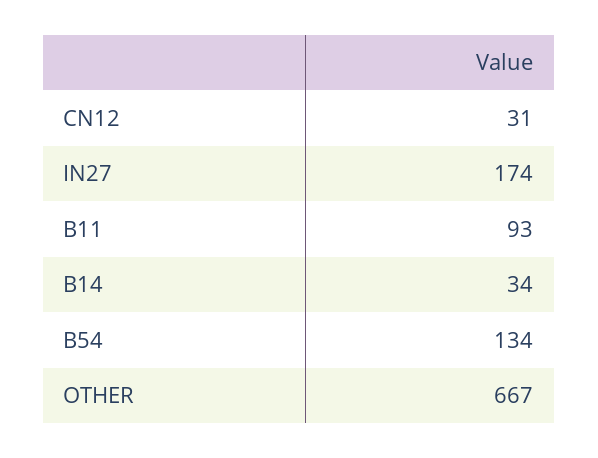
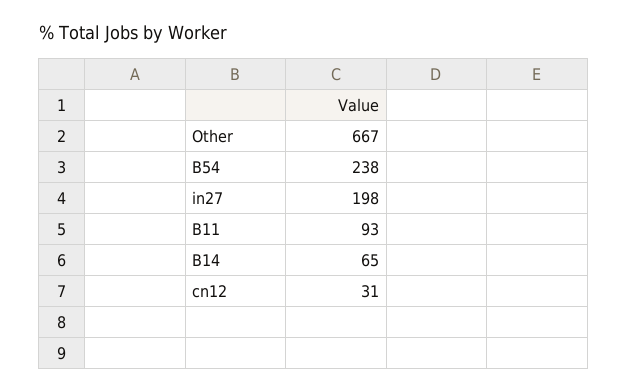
IN27: 174 -> 198
B14: 34 -> 65
B54: 134 -> 238

